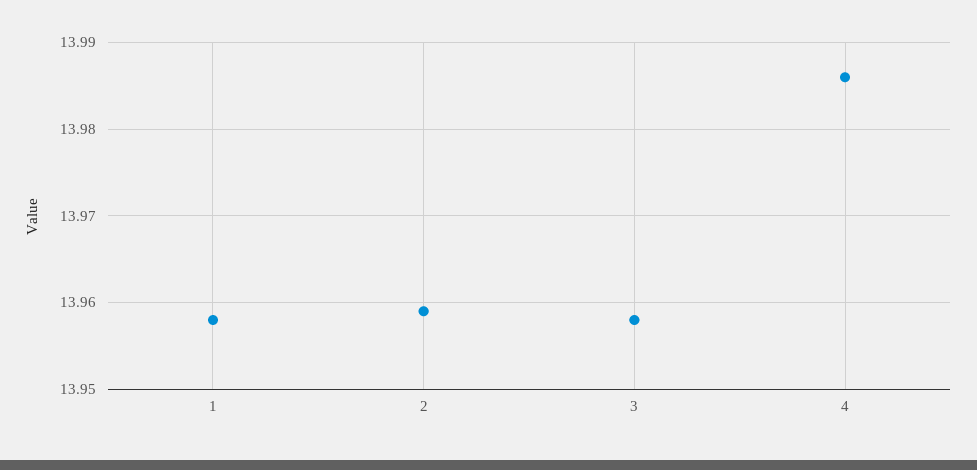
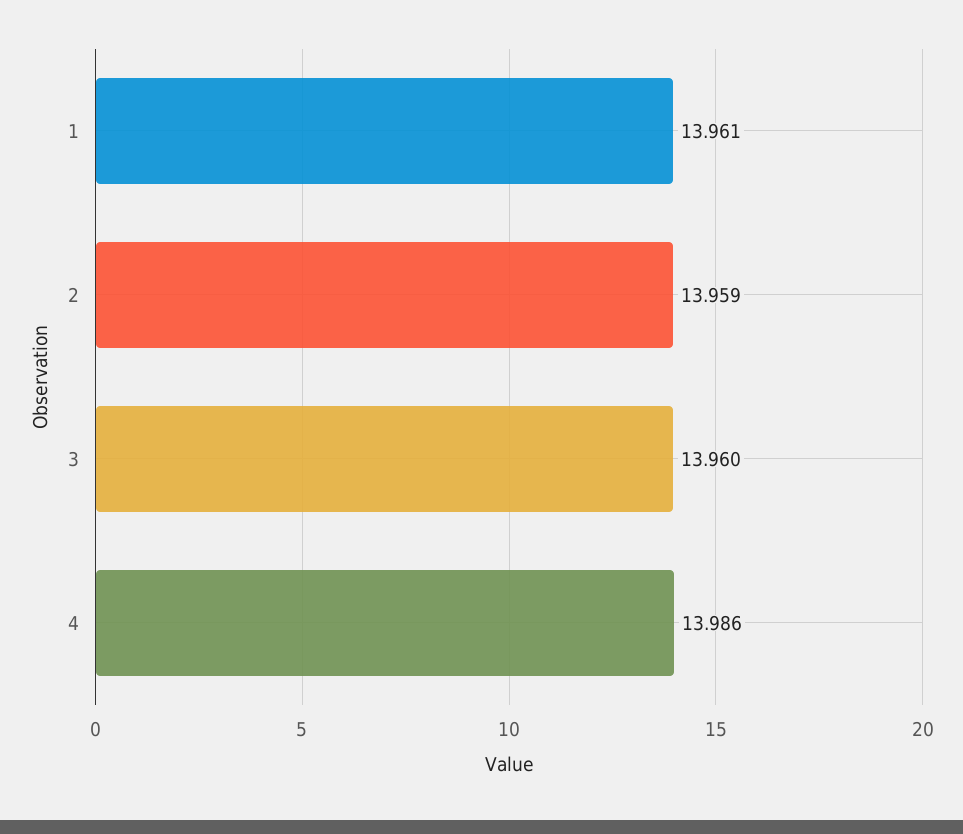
1: 13.958 -> 13.961
3: 13.958 -> 13.96

